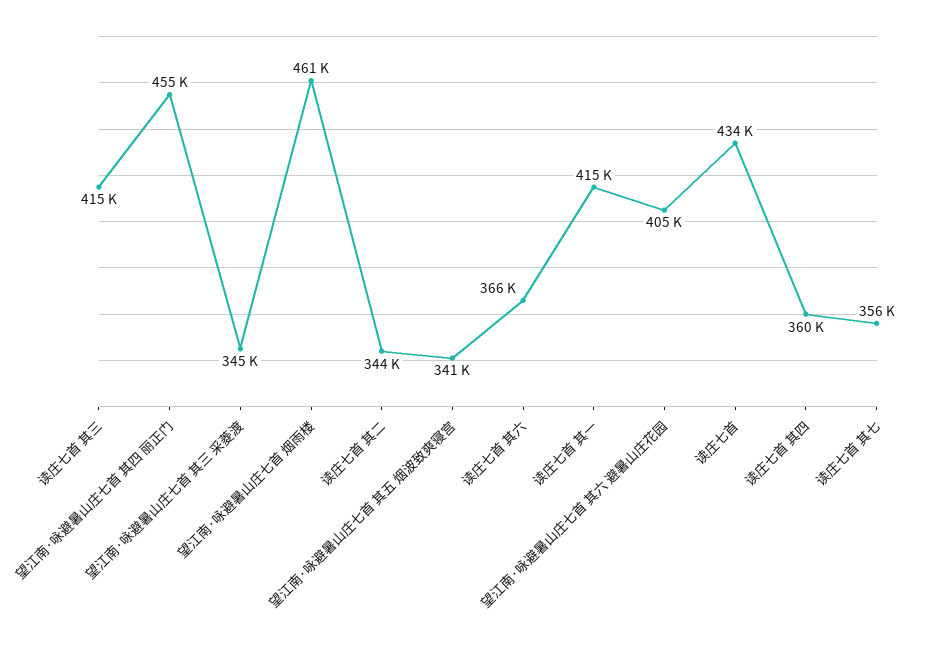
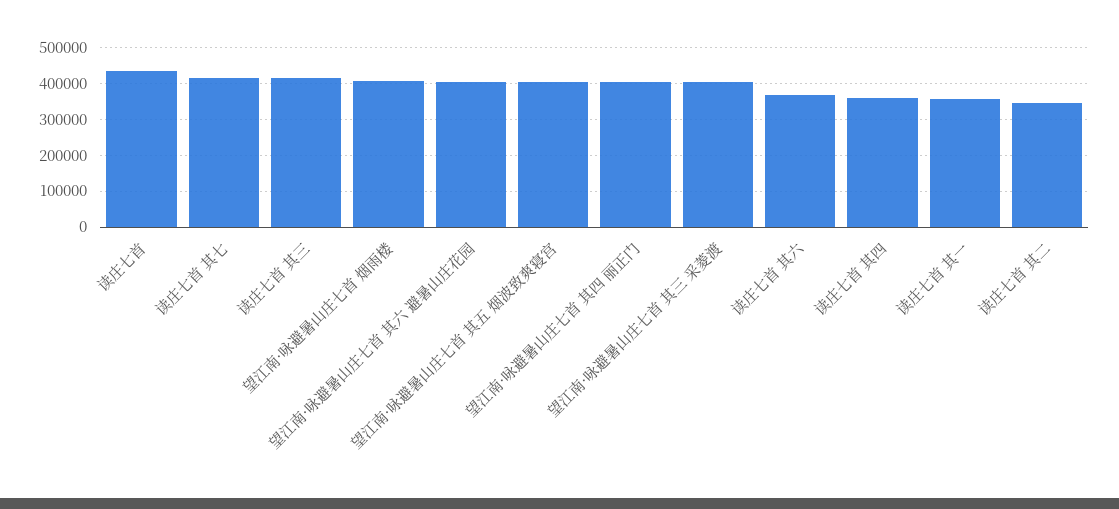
望江南·咏避暑山庄七首 其四 丽正门: 455000 -> 400000
望江南·咏避暑山庄七首 其三 采菱渡: 345000 -> 400000
望江南·咏避暑山庄七首 烟雨楼: 461000 -> 400000
望江南·咏避暑山庄七首 其五 烟波致爽寝宫: 341000 -> 400000
读庄七首 其一: 415000 -> 360000
读庄七首 其七: 356000 -> 420000

